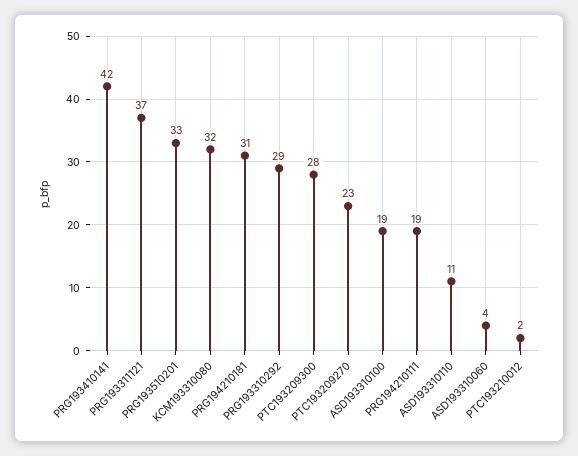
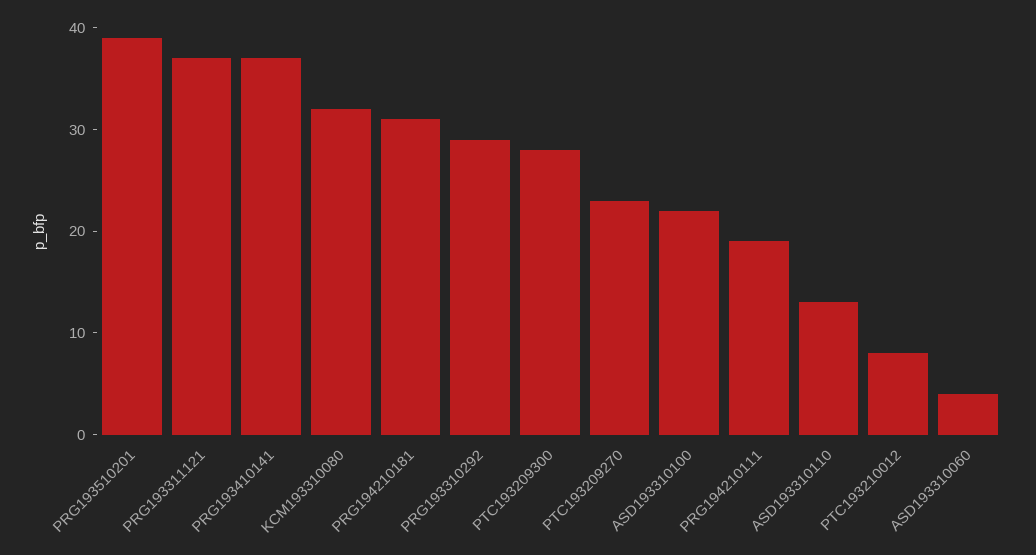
PRG193410141: 42 -> 37
PRG193510201: 33 -> 39
ASD193310100: 19 -> 22
ASD193310110: 11 -> 13
PTC193210012: 2 -> 8

